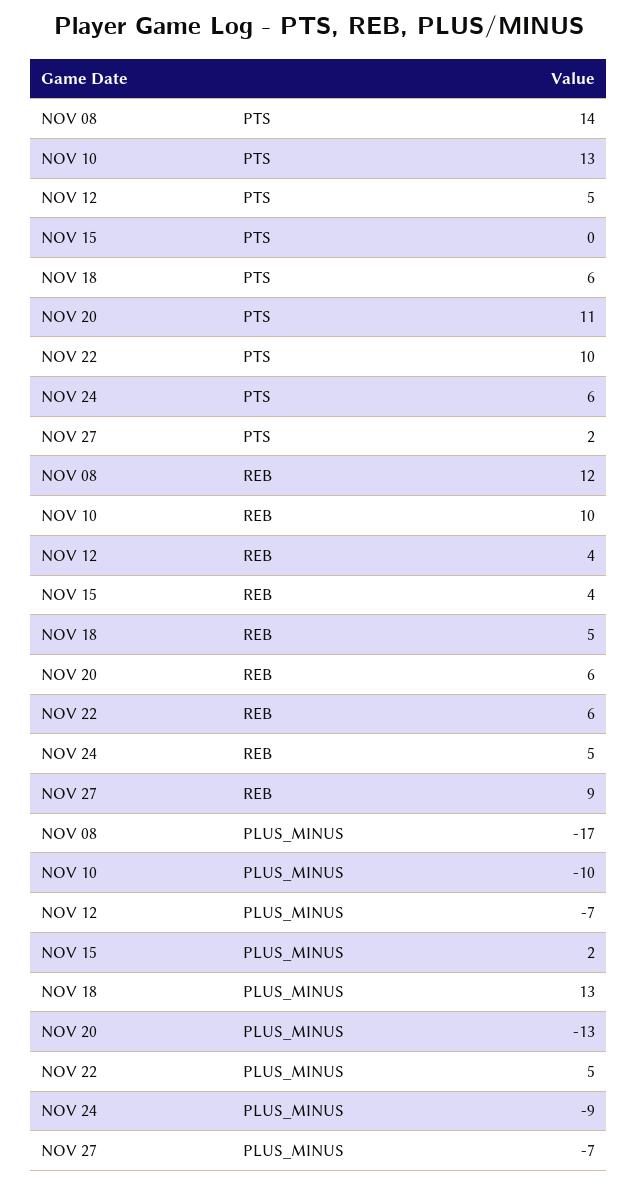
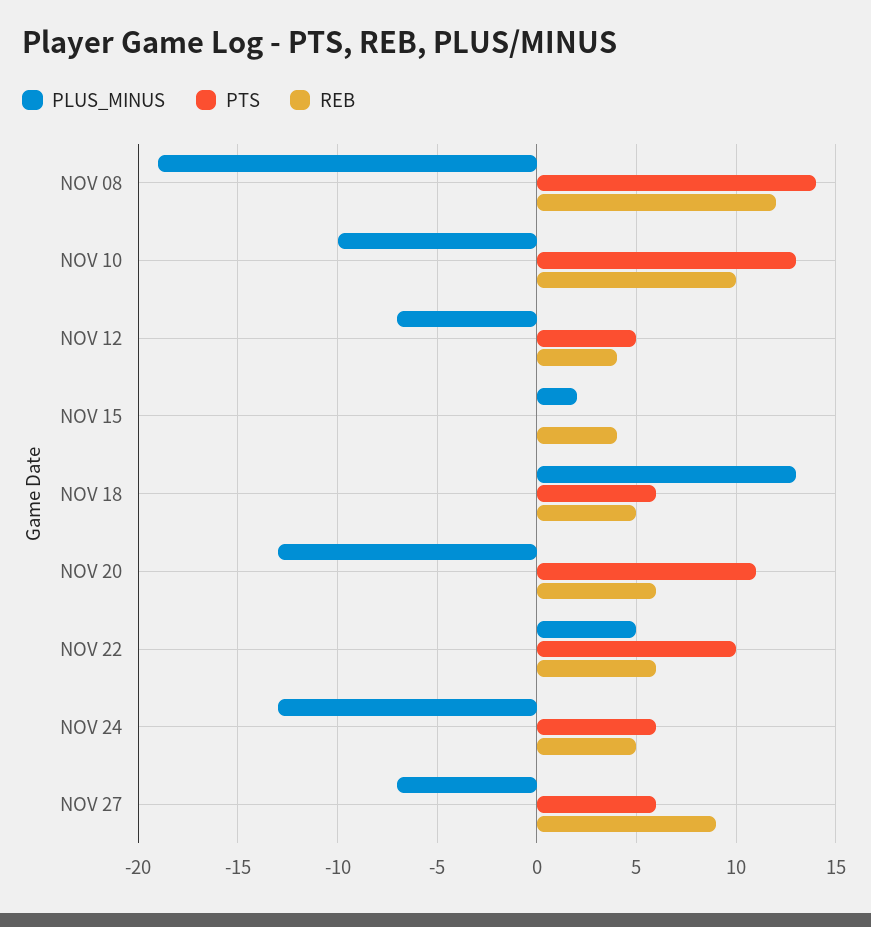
PTS, NOV 27: 2 -> 6
PLUS_MINUS, NOV 08: -17 -> -19
PLUS_MINUS, NOV 24: -9 -> -13

